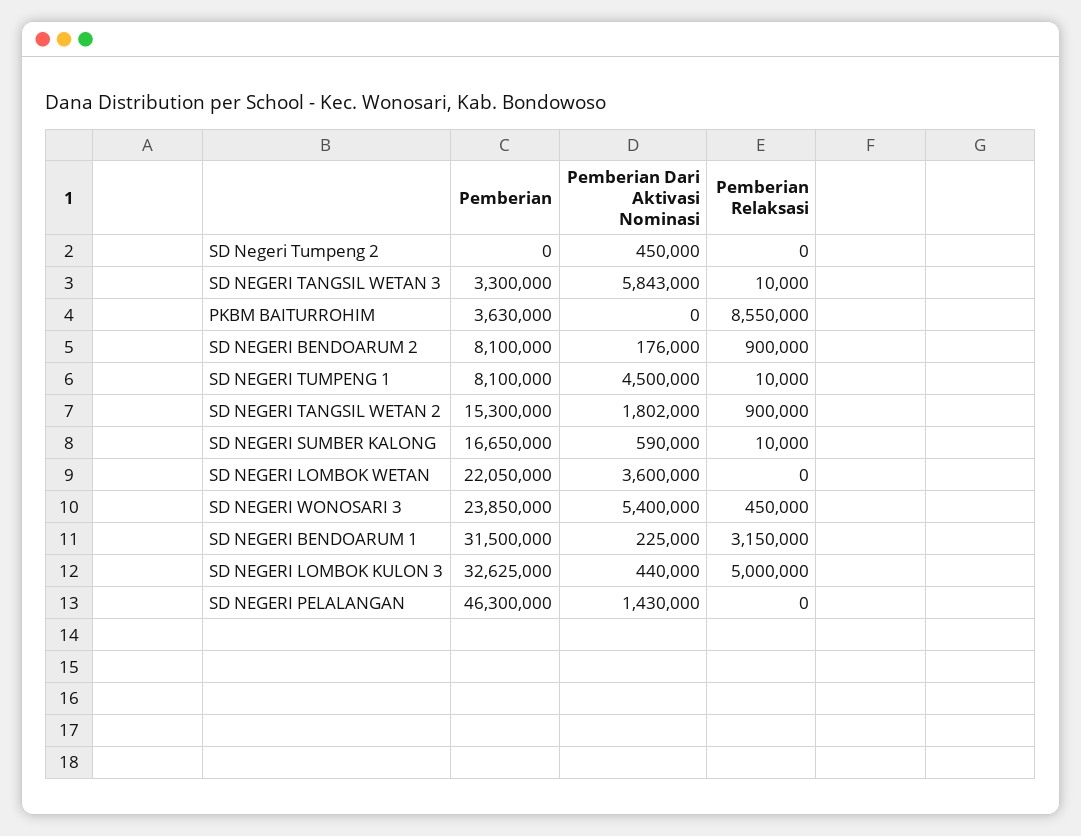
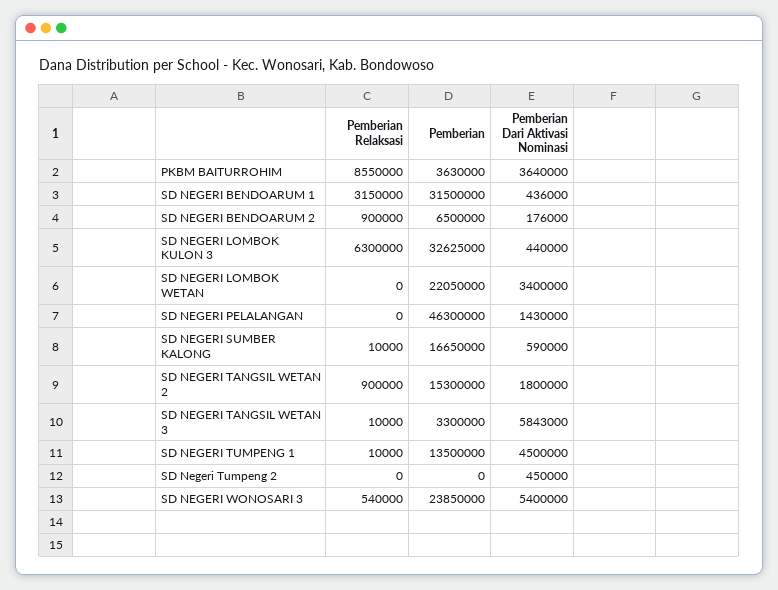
Pemberian Dari Aktivasi Nominasi, PKBM BAITURROHIM: 0 -> 3640000
Pemberian, SD NEGERI BENDOARUM 2: 8100000 -> 6500000
Pemberian, SD NEGERI TUMPENG 1: 8100000 -> 13500000
Pemberian Dari Aktivasi Nominasi, SD NEGERI TANGSIL WETAN 2: 1802000 -> 1800000
Pemberian Dari Aktivasi Nominasi, SD NEGERI LOMBOK WETAN: 3600000 -> 3400000
Pemberian Relaksasi, SD NEGERI WONOSARI 3: 450000 -> 540000
Pemberian Dari Aktivasi Nominasi, SD NEGERI BENDOARUM 1: 225000 -> 436000
Pemberian Relaksasi, SD NEGERI LOMBOK KULON 3: 5000000 -> 6300000

